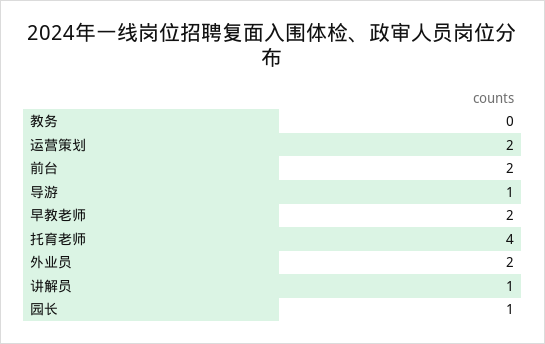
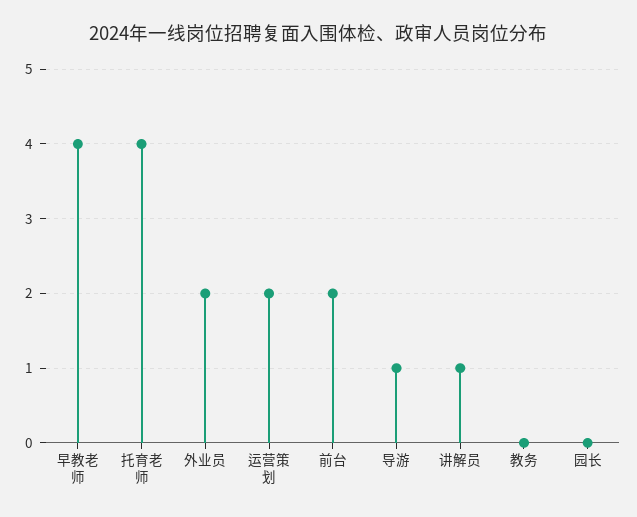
早教老师: 2 -> 4
园长: 1 -> 0

